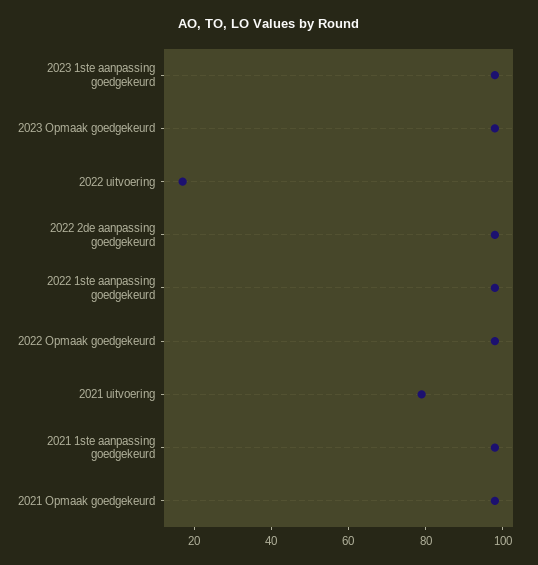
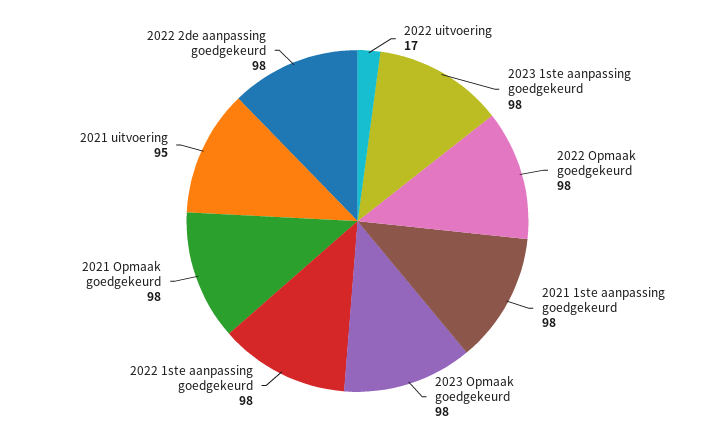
2021 uitvoering: 80 -> 95

